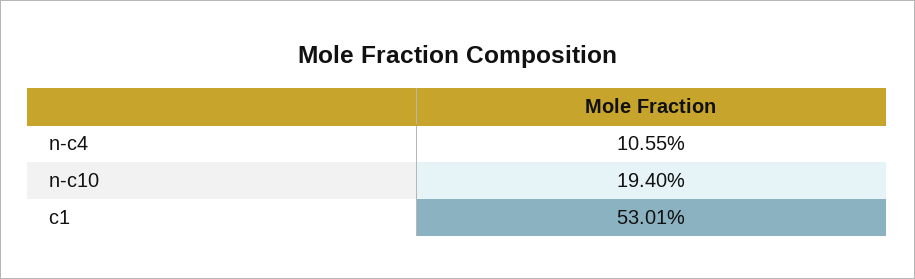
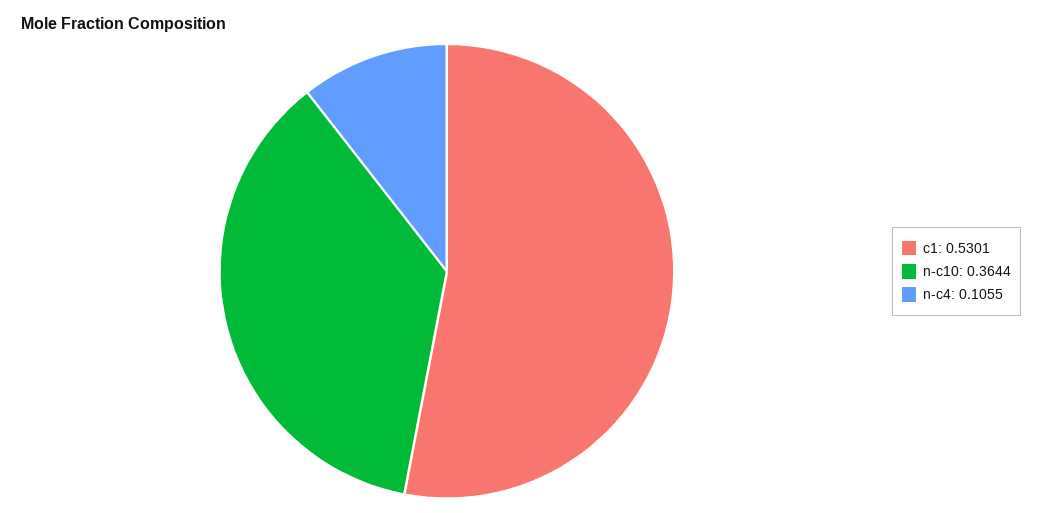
n-c10: 0.194 -> 0.3644

